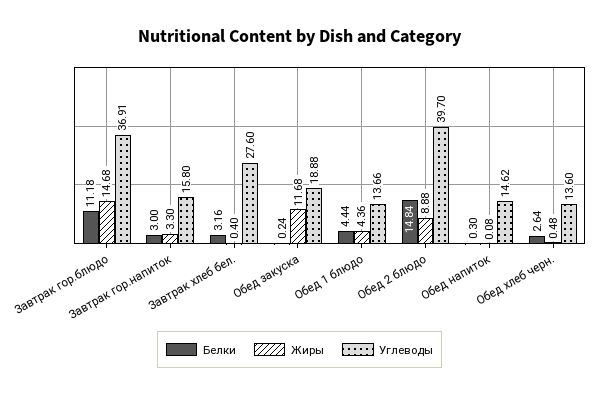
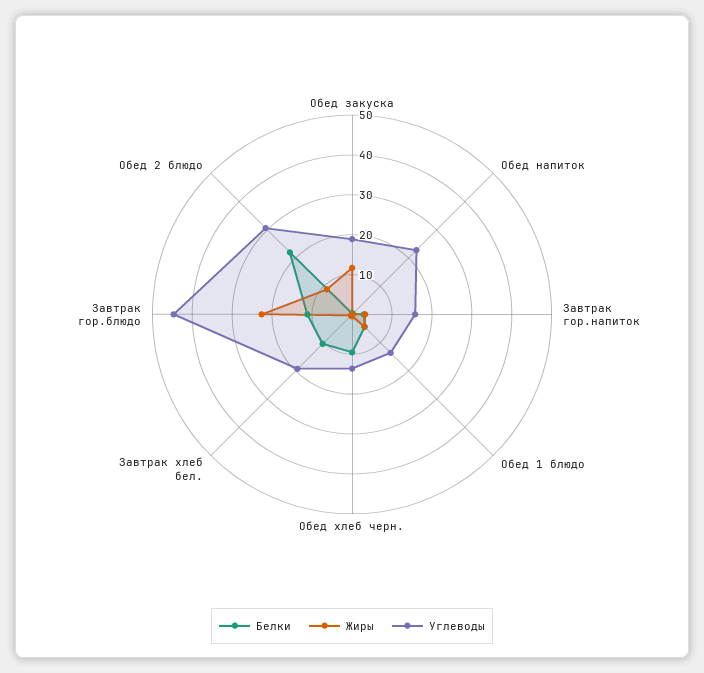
Жиры, Завтрак гор.блюдо: 14.68 -> 22.5
Углеводы, Завтрак гор.блюдо: 36.91 -> 45
Белки, Завтрак хлеб бел.: 3.16 -> 10
Углеводы, Завтрак хлеб бел.: 27.6 -> 20
Белки, Обед 2 блюдо: 14.84 -> 22.5
Углеводы, Обед 2 блюдо: 39.7 -> 30
Углеводы, Обед напиток: 14.62 -> 22.5
Белки, Обед хлеб черн.: 2.64 -> 10

